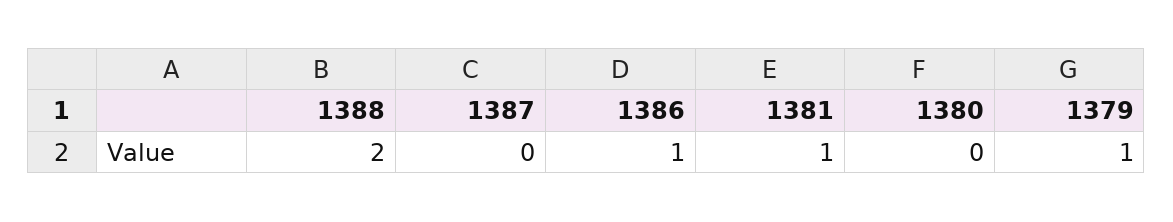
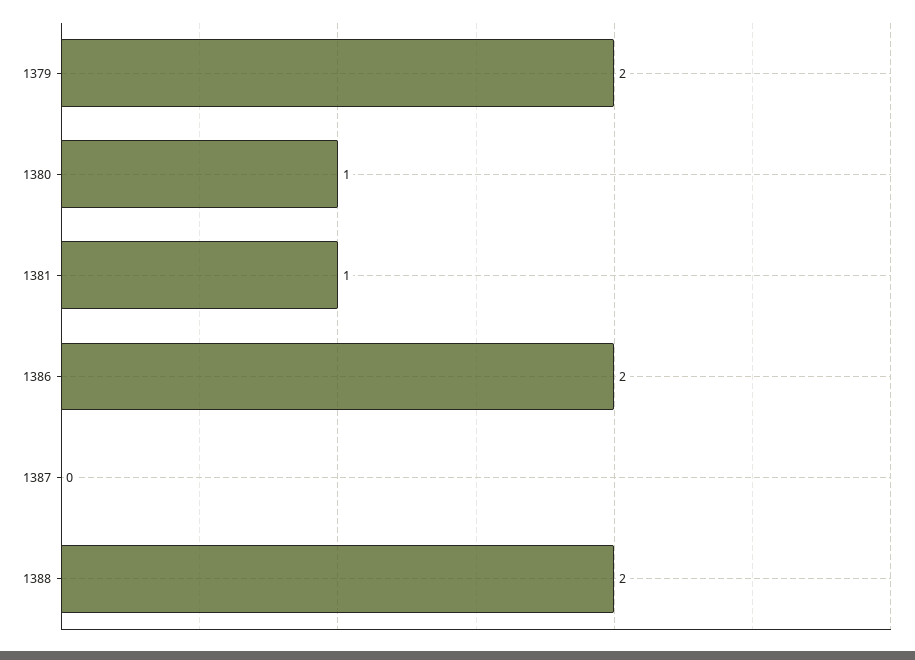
1386: 1 -> 2
1380: 0 -> 1
1379: 1 -> 2

